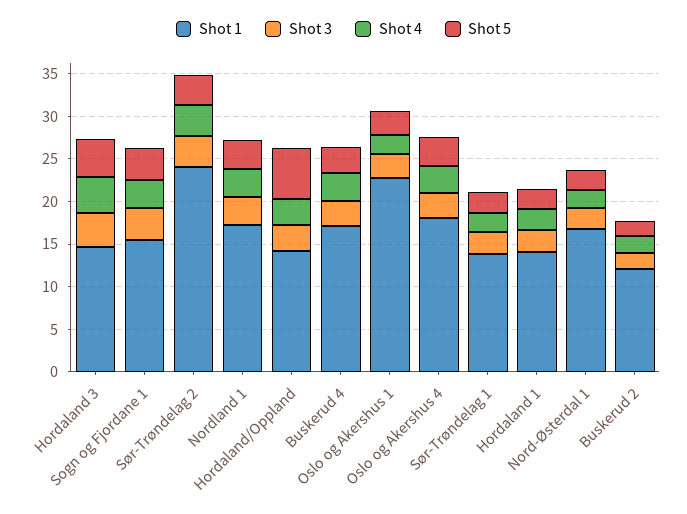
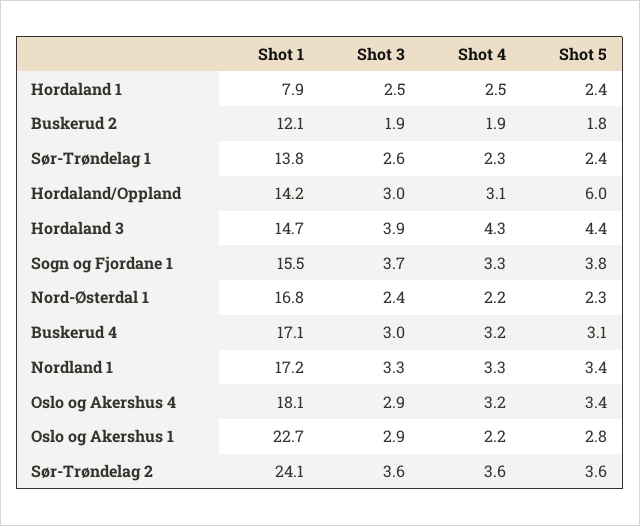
Shot 1, Hordaland 1: 14 -> 7.9

